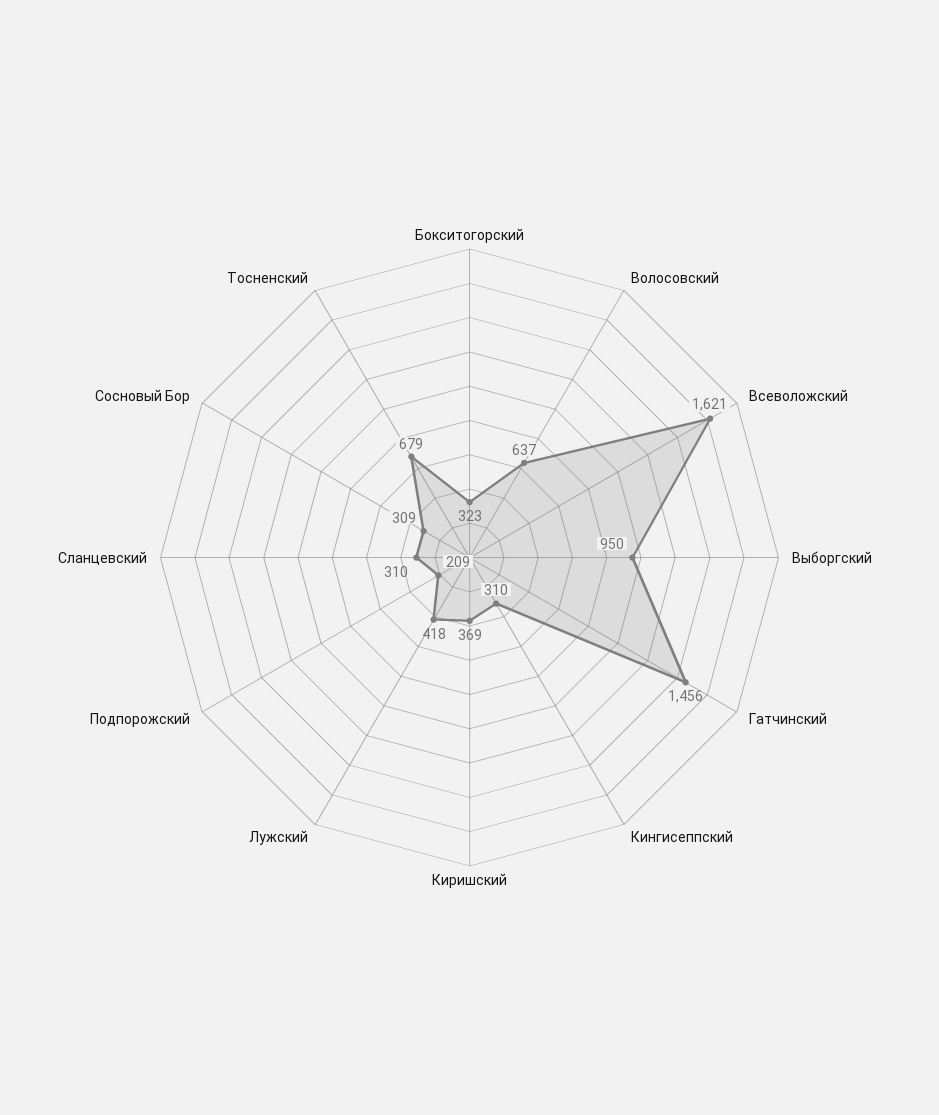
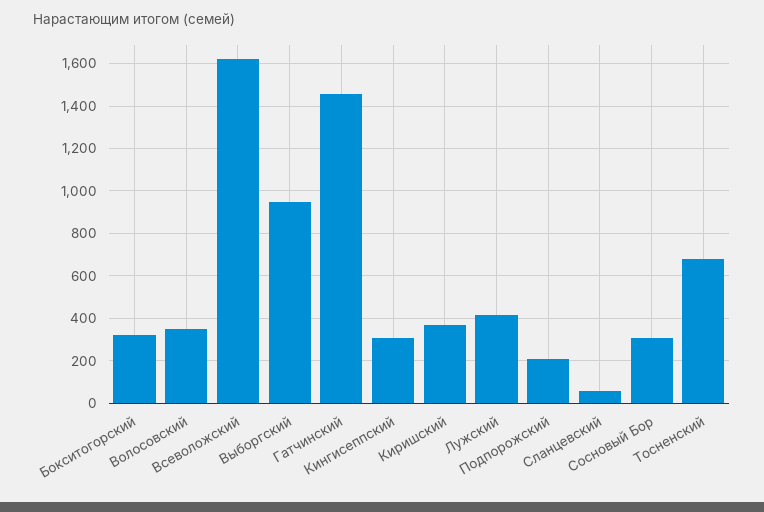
Волосовский: 637 -> 350
Сланцевский: 310 -> 50

